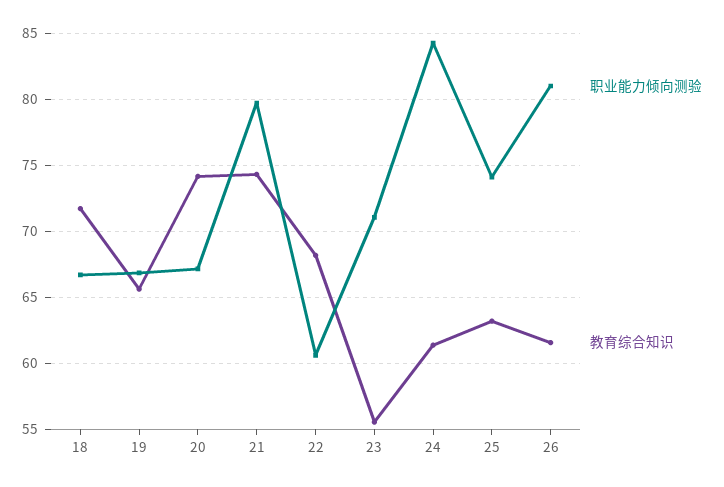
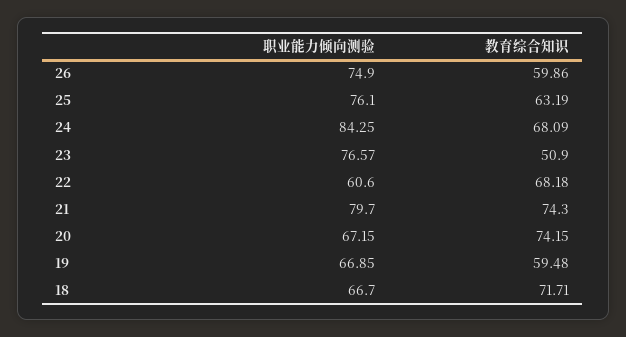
教育综合知识, 19: 65.5 -> 59.48
职业能力倾向测验, 23: 71 -> 76.57
教育综合知识, 23: 55.5 -> 50.9
教育综合知识, 24: 61.5 -> 68.09
职业能力倾向测验, 25: 74 -> 76.1
职业能力倾向测验, 26: 81 -> 74.9
教育综合知识, 26: 61.5 -> 59.86

